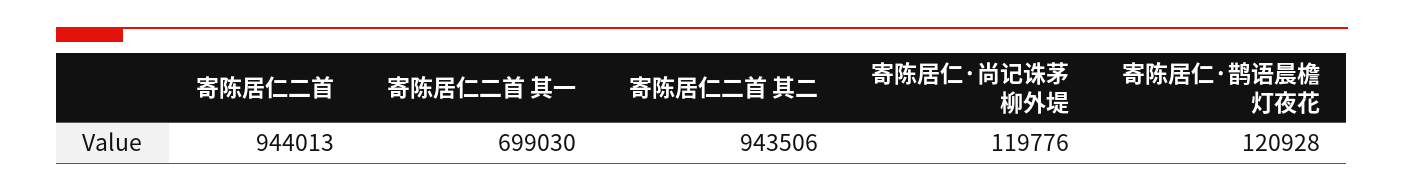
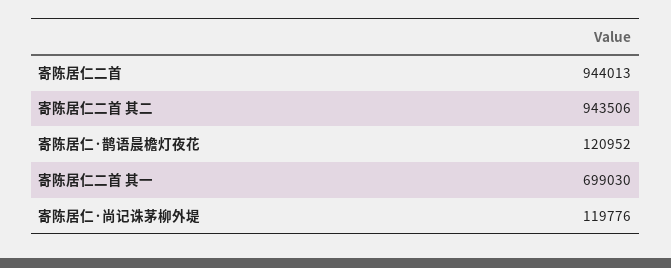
寄陈居仁·鹊语晨檐灯夜花: 120928 -> 120952

